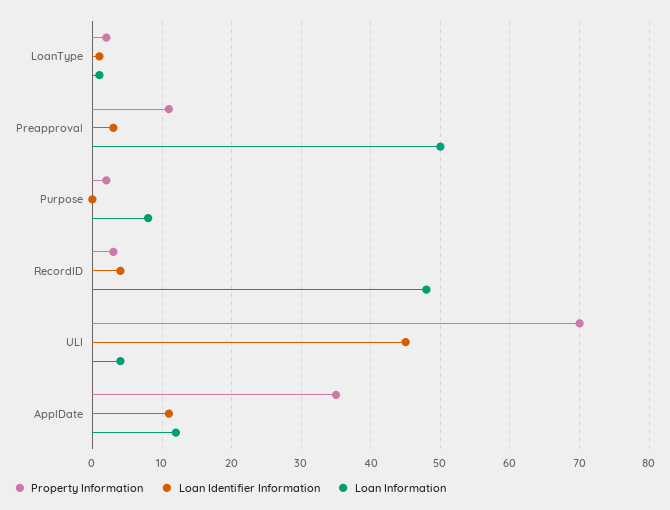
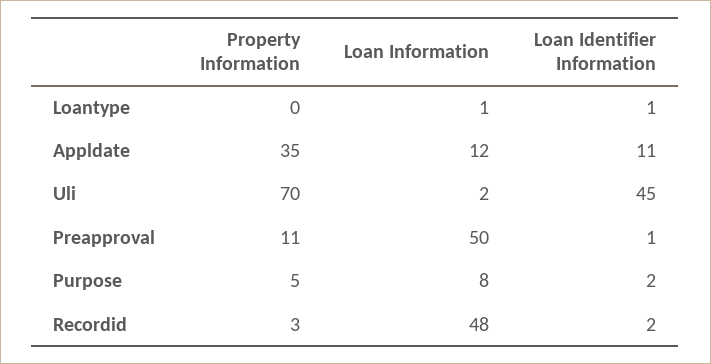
Property Information, LoanType: 2 -> 0
Loan Identifier Information, Preapproval: 3 -> 1
Property Information, Purpose: 2 -> 5
Loan Identifier Information, Purpose: 0 -> 2
Loan Identifier Information, RecordID: 4 -> 2
Loan Information, ULI: 4 -> 2

